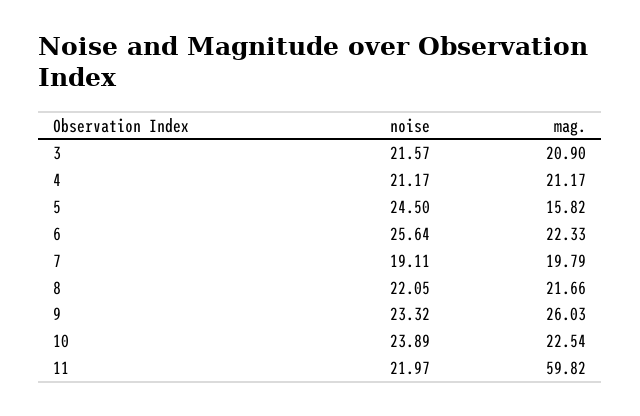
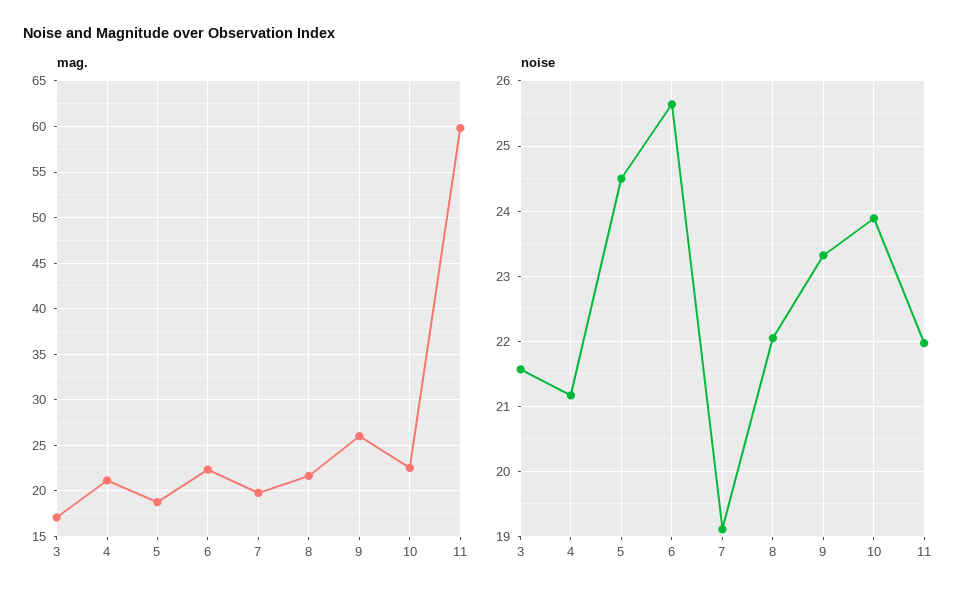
mag., 3: 20.9 -> 17
mag., 5: 15.82 -> 19

